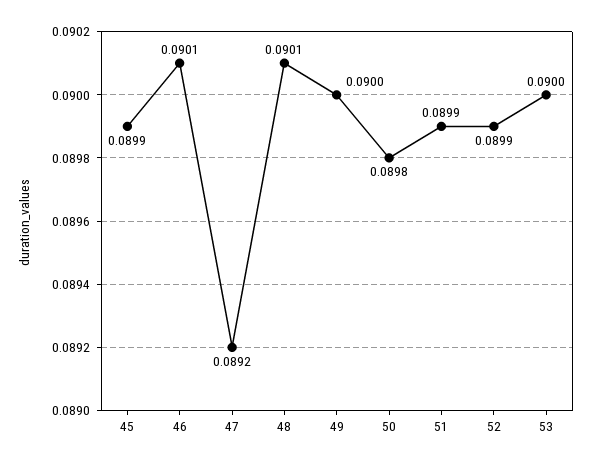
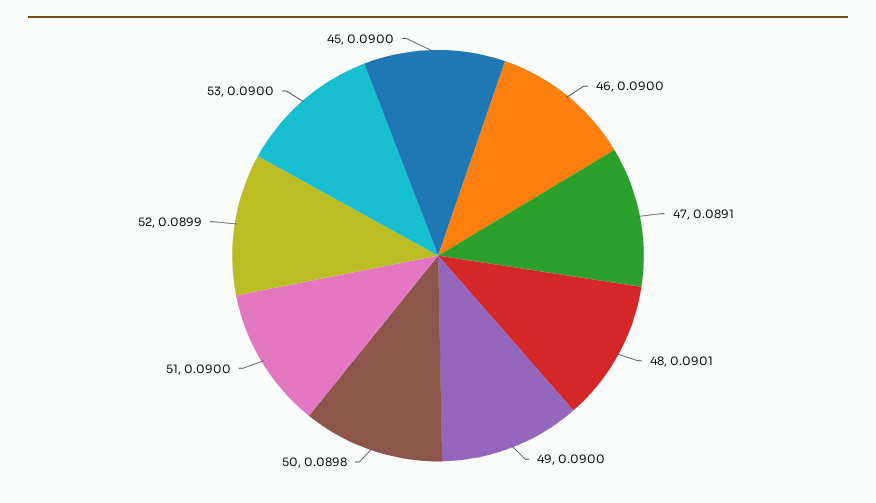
45: 0.0899 -> 0.09
46: 0.0901 -> 0.09
47: 0.0892 -> 0.0891
51: 0.0899 -> 0.09

